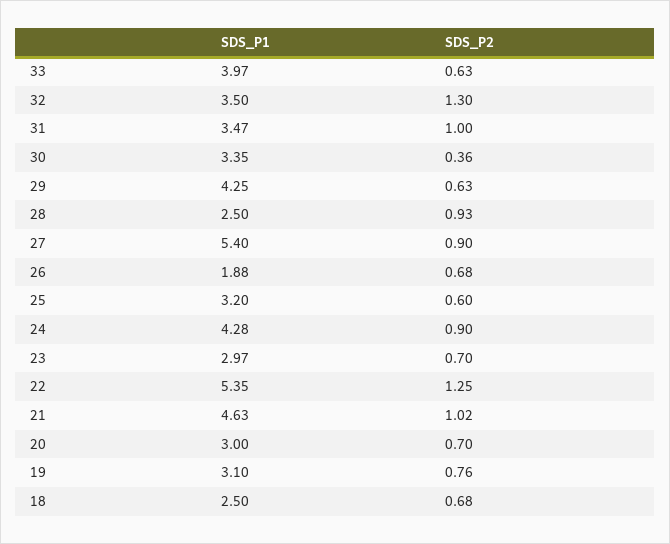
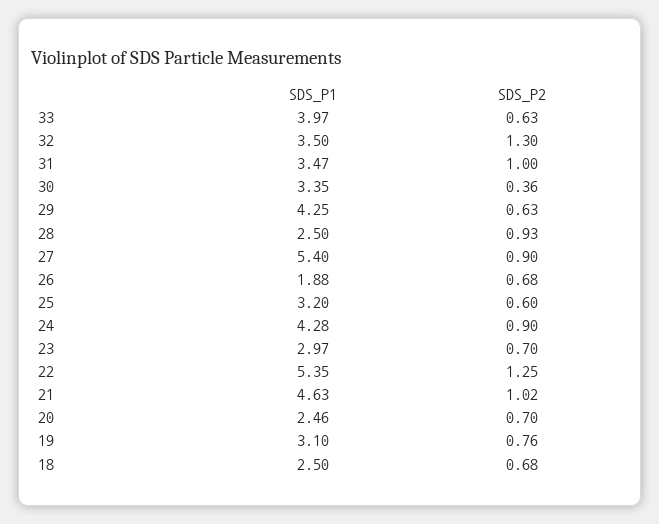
SDS_P1, 20: 3 -> 2.46

